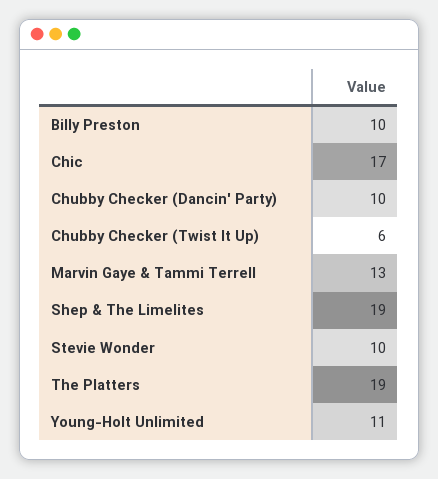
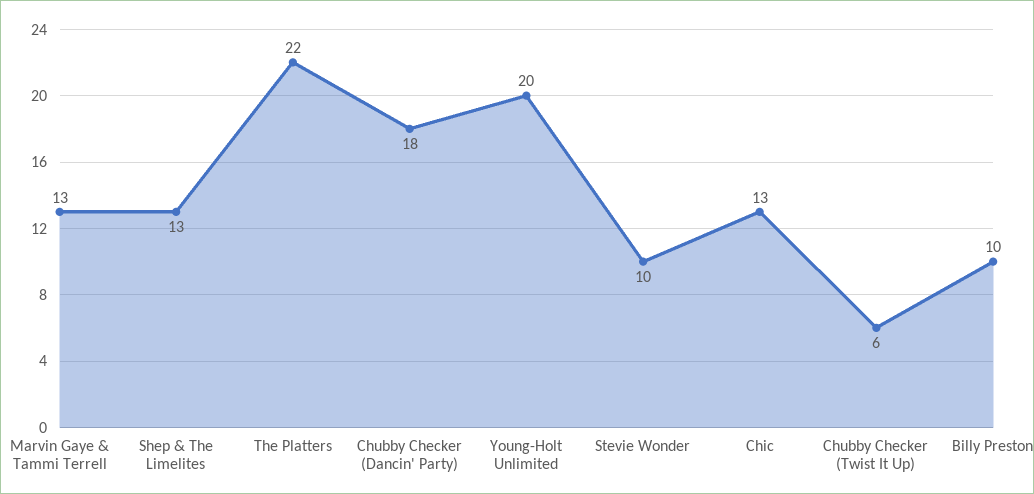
Chic: 17 -> 13
Chubby Checker (Dancin' Party): 10 -> 18
Shep & The Limelites: 19 -> 13
The Platters: 19 -> 22
Young-Holt Unlimited: 11 -> 20

